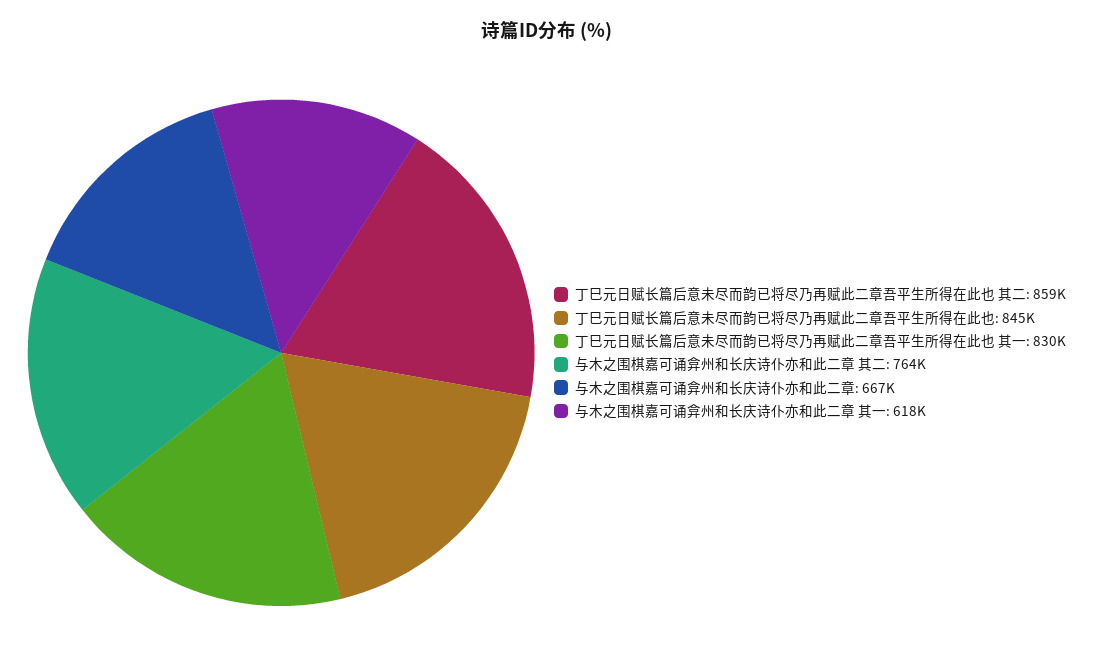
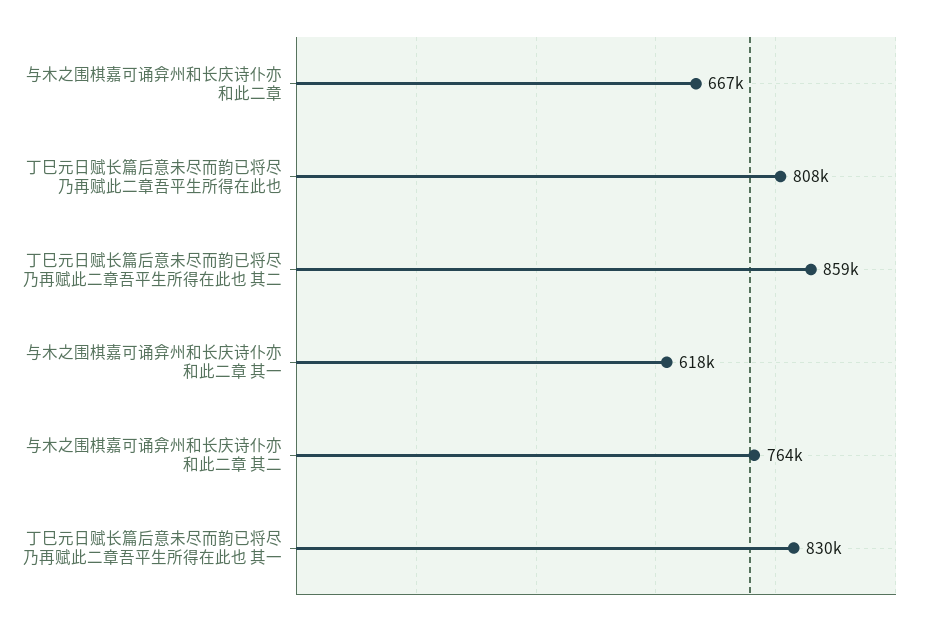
丁巳元日赋长篇后意未尽而韵已将尽乃再赋此二章吾平生所得在此也: 845000 -> 808000

